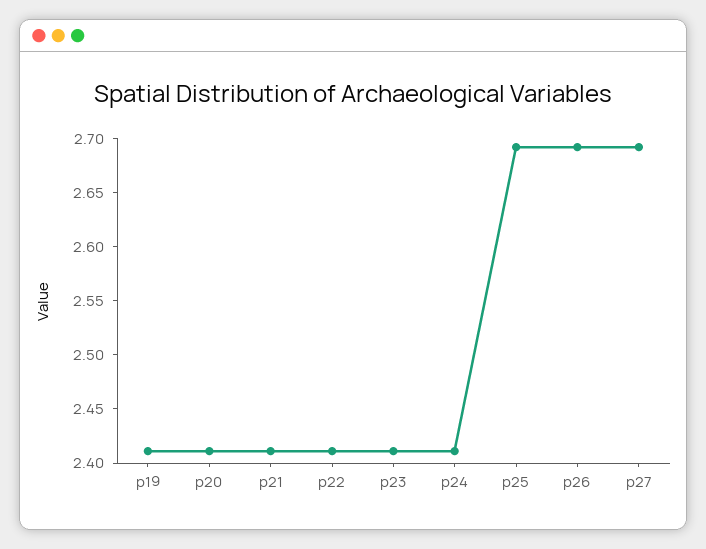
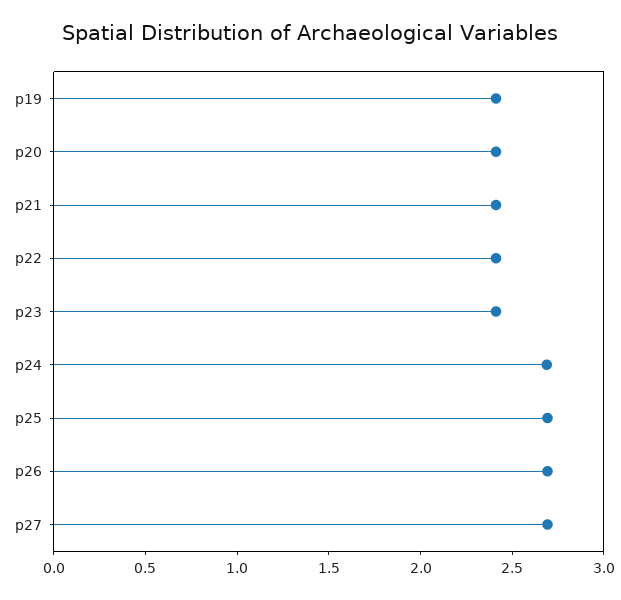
p24: 2.41 -> 2.7

